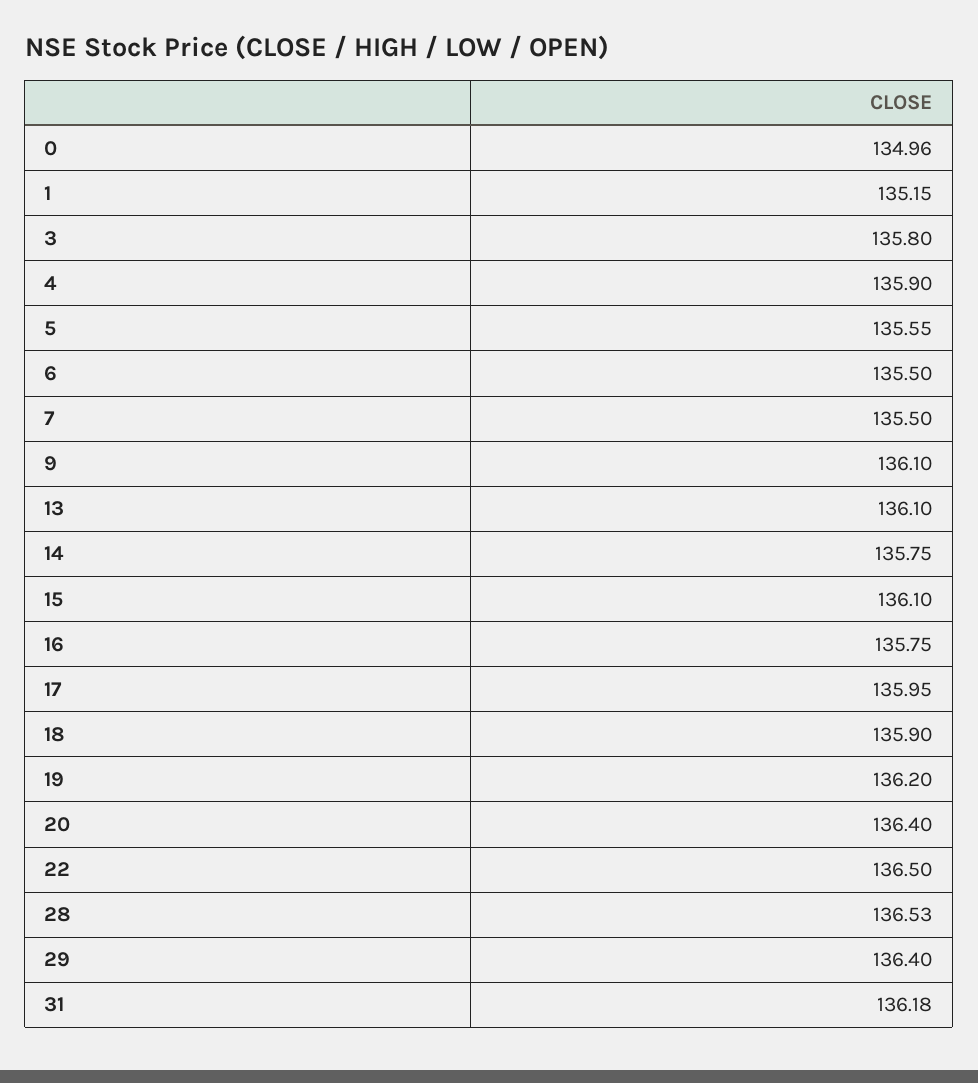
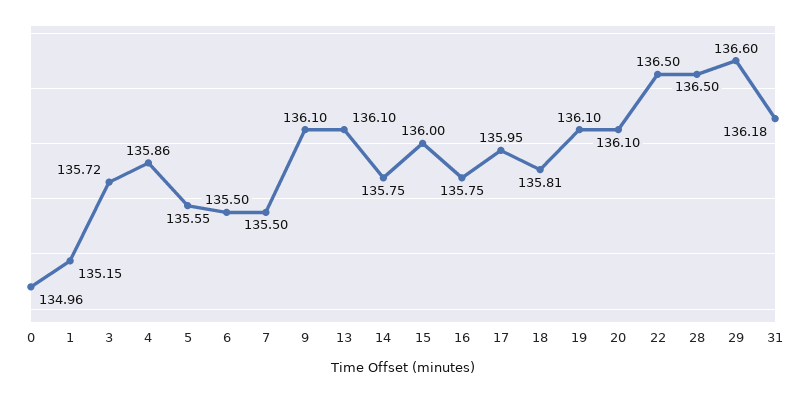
3: 135.8 -> 135.72
4: 135.9 -> 135.86
15: 136.1 -> 136
18: 135.9 -> 135.81
19: 136.2 -> 136.1
20: 136.4 -> 136.1
28: 136.53 -> 136.5
29: 136.4 -> 136.6

